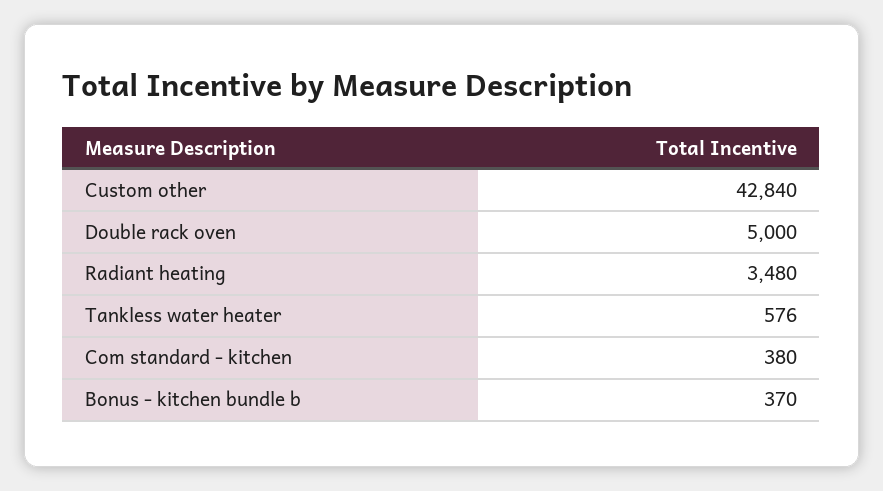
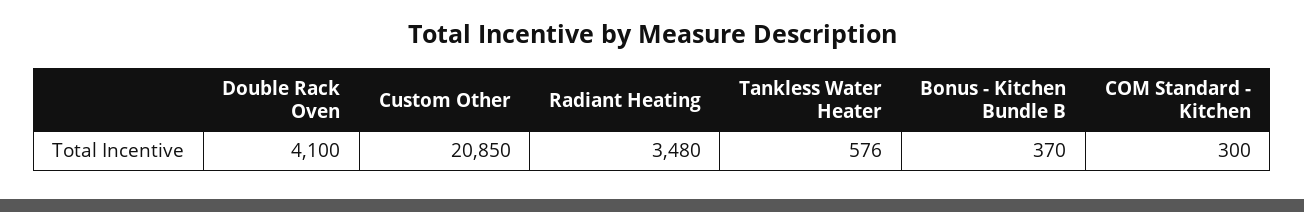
Custom other: 42840 -> 20850
Double rack oven: 5000 -> 4100
Com standard - kitchen: 380 -> 300

